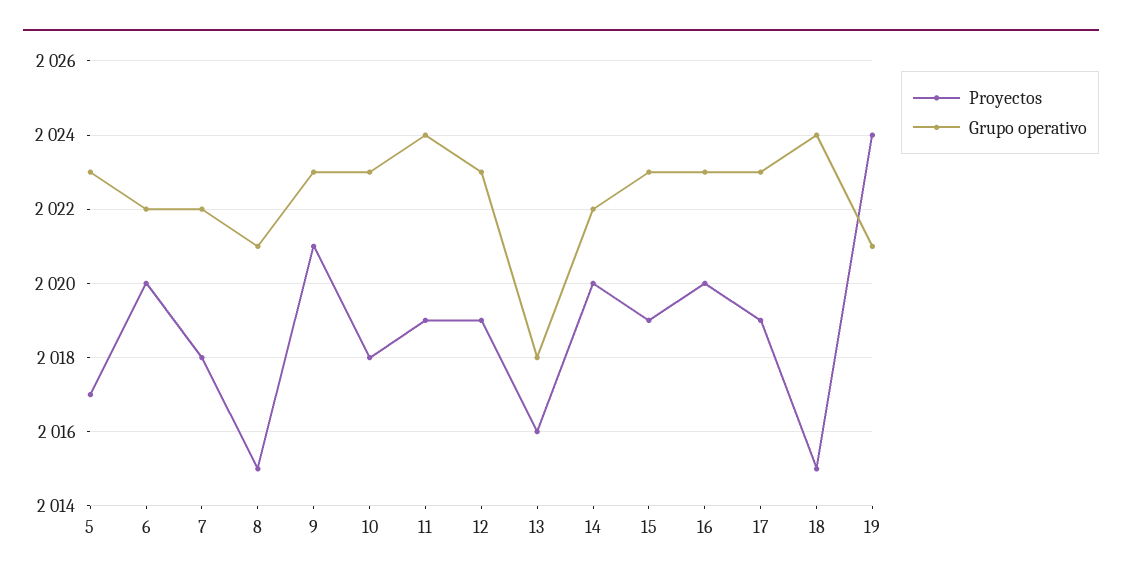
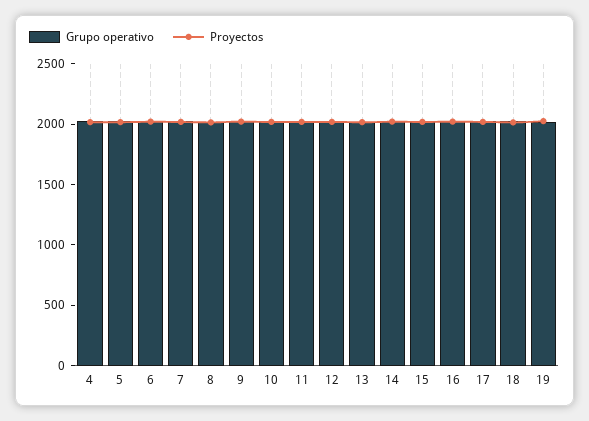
Grupo operativo, 4: none -> 2000
Proyectos, 4: none -> 2000

